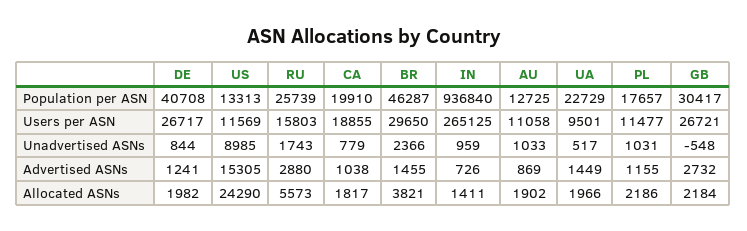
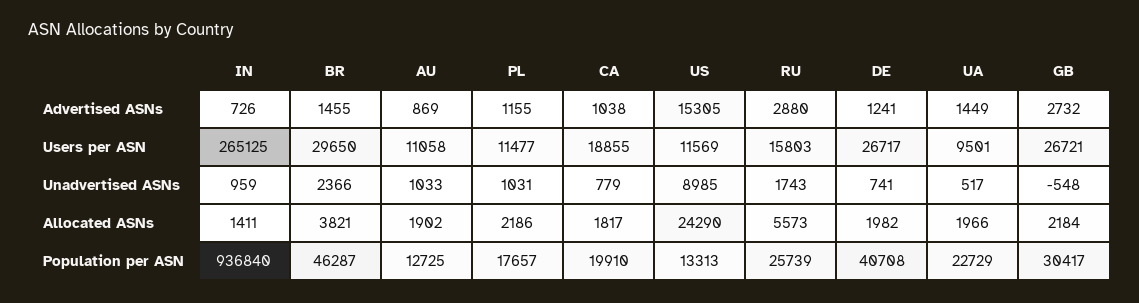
DE, Unadvertised ASNs: 844 -> 741

